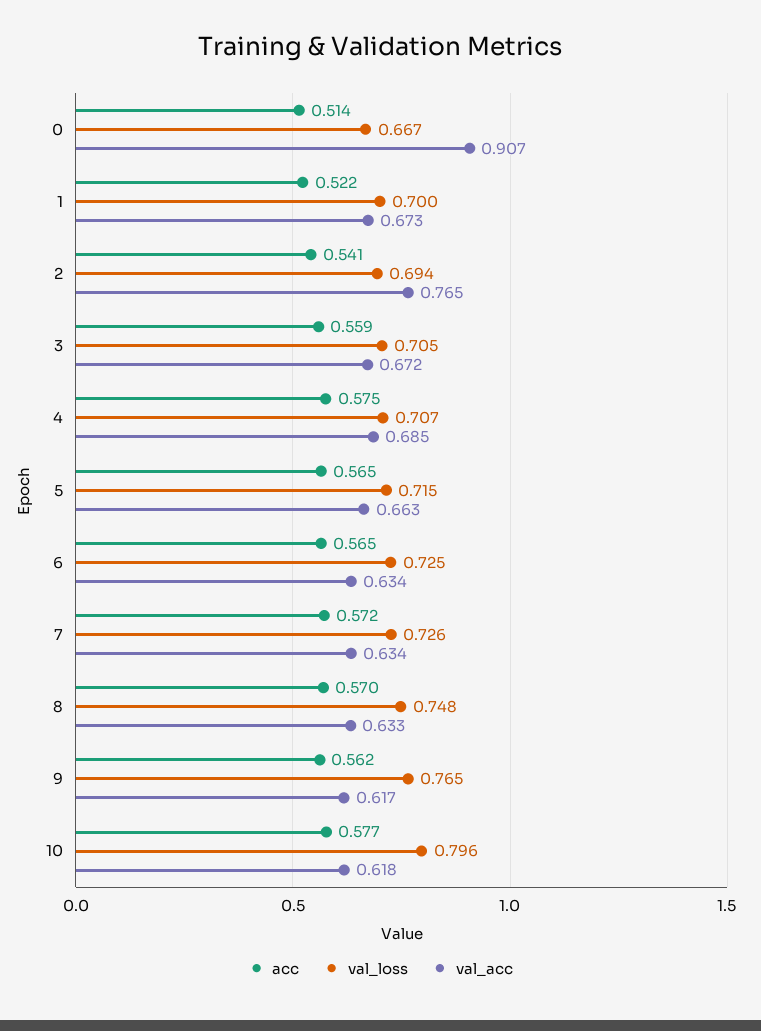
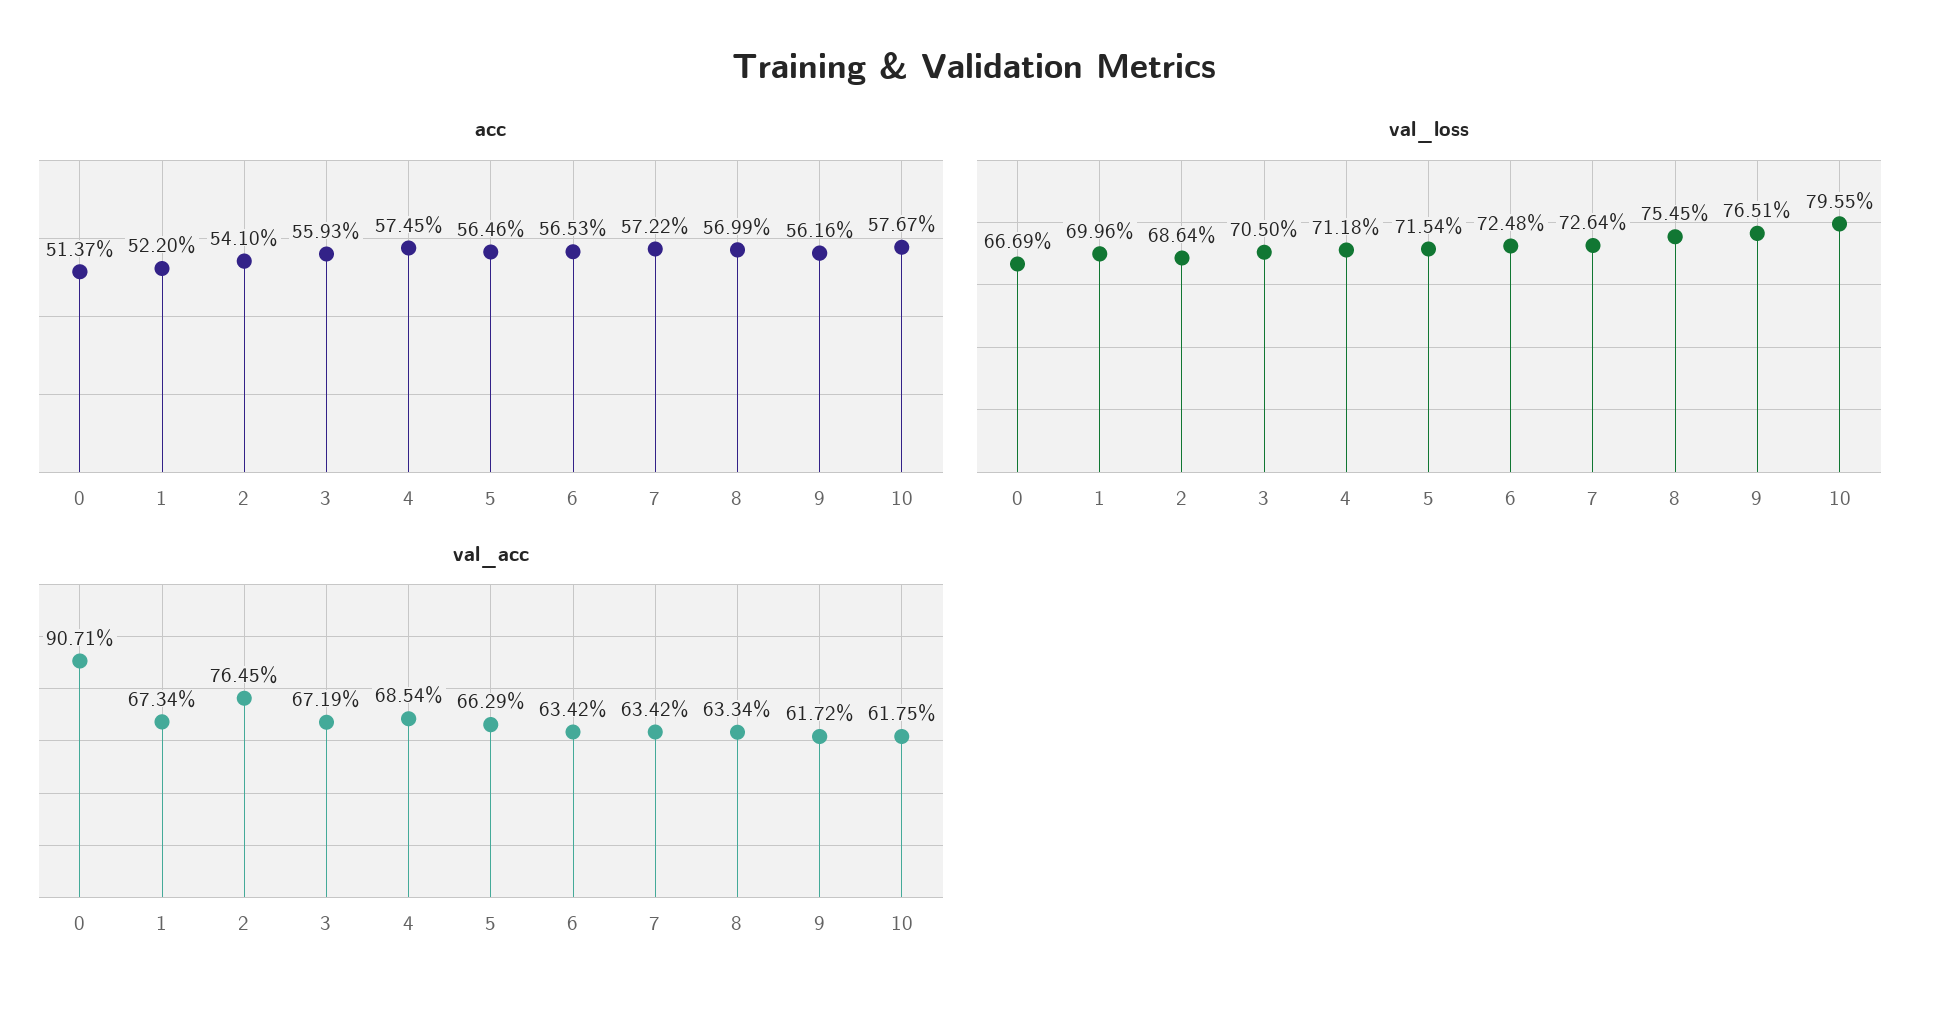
val_loss, 2: 0.694 -> 0.6864
val_loss, 4: 0.707 -> 0.7118
val_loss, 8: 0.748 -> 0.7545

